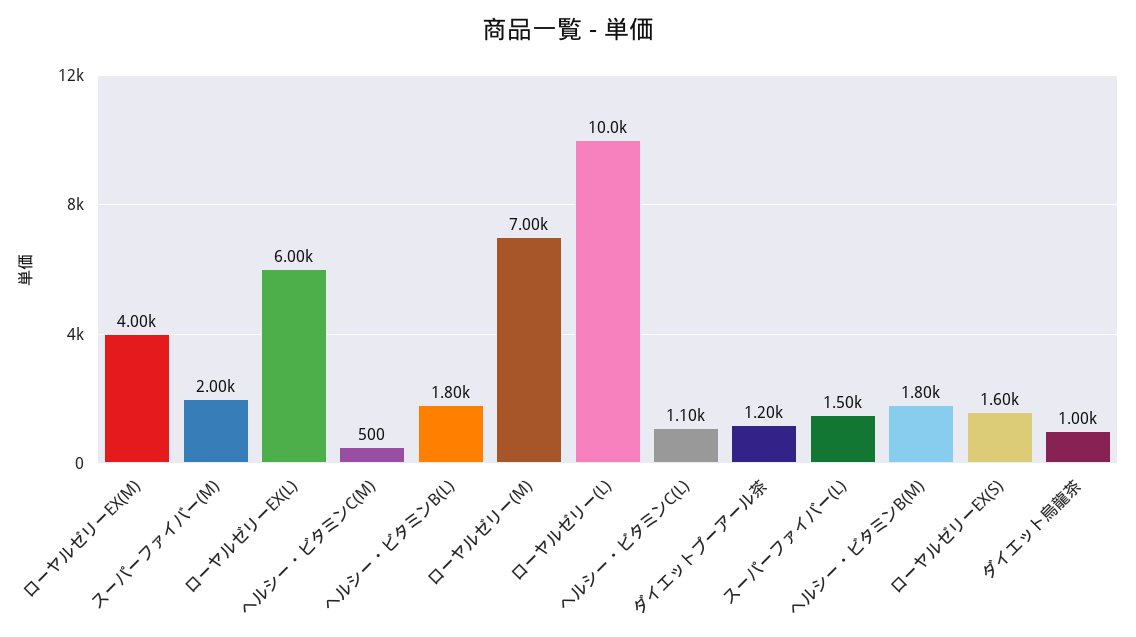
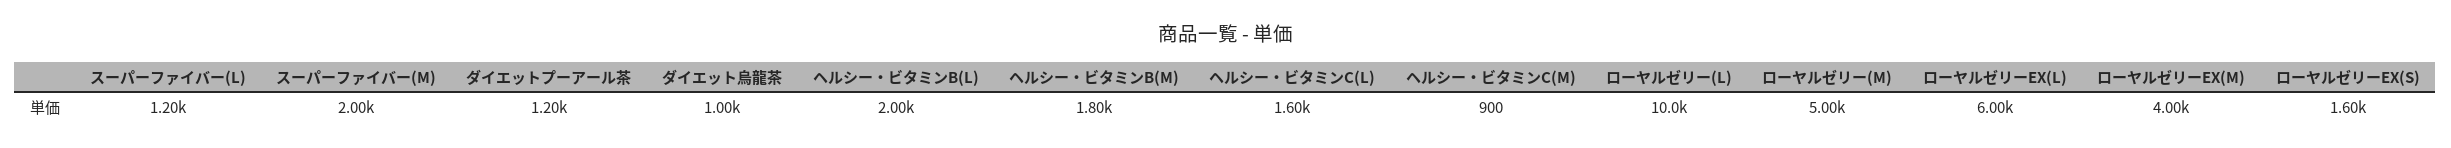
ヘルシー・ビタミンC(M): 500 -> 900
ヘルシー・ビタミンB(L): 1800 -> 2000
ローヤルゼリー(M): 7000 -> 5000
ヘルシー・ビタミンC(L): 1100 -> 1600
スーパーファイバー(L): 1500 -> 1200

